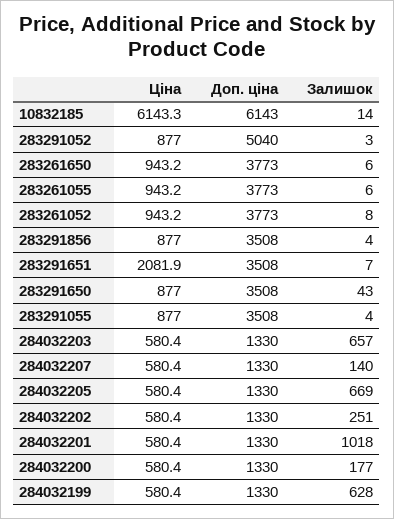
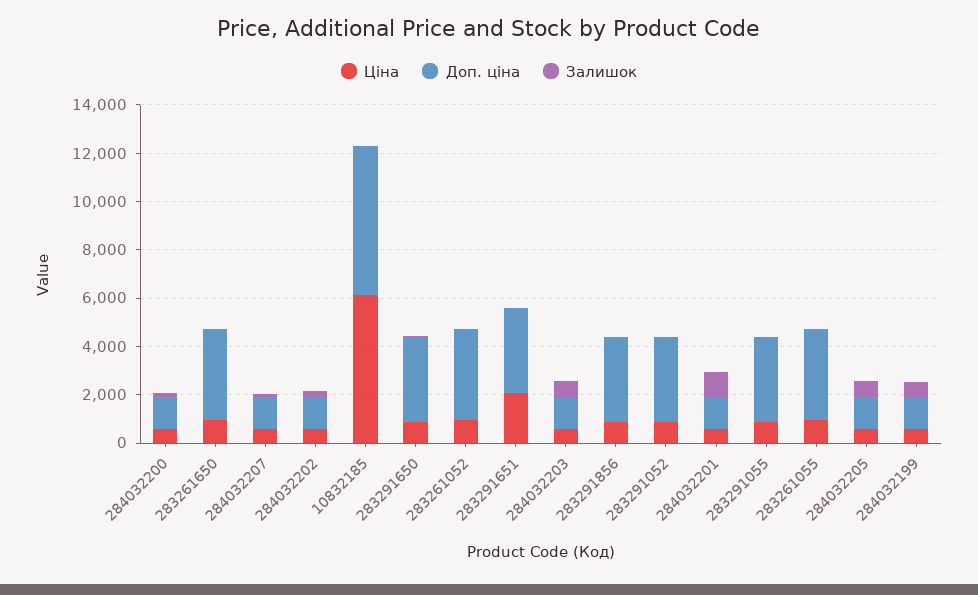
Доп. ціна, 283291052: 5040 -> 3500

